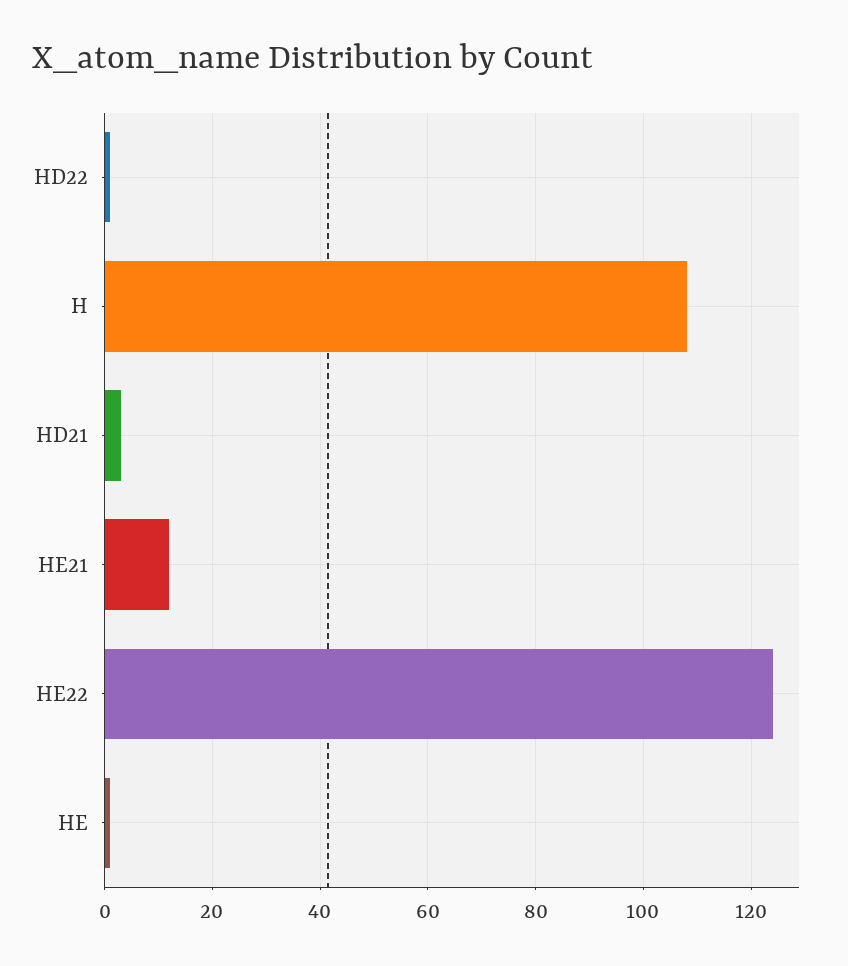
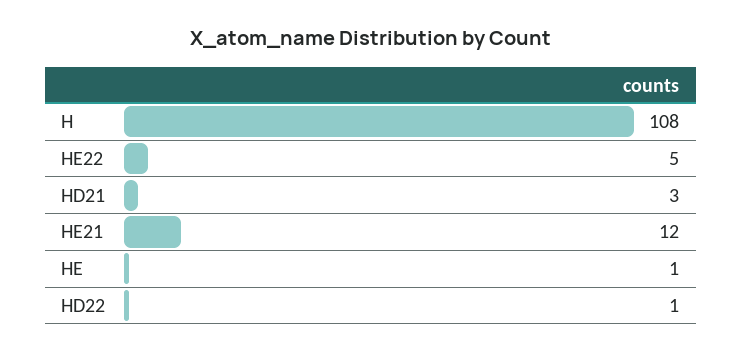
HE22: 125 -> 5

